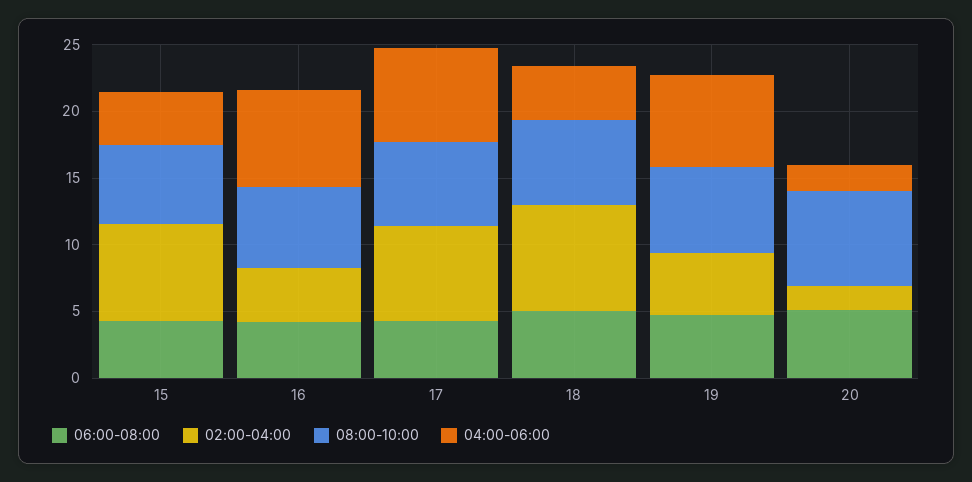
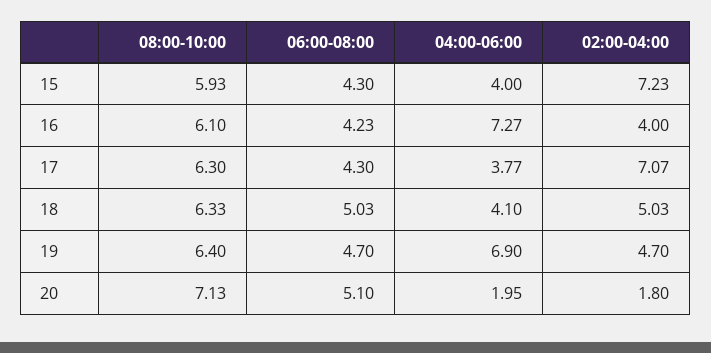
04:00-06:00, 17: 7 -> 3.77
02:00-04:00, 18: 8 -> 5.03

